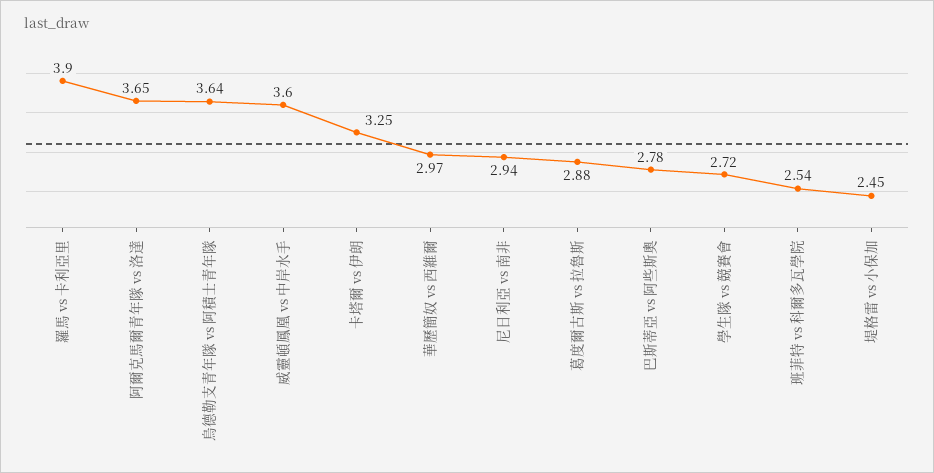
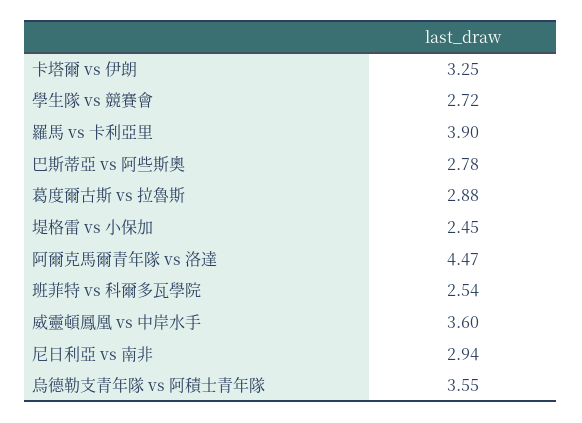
阿爾克馬爾青年隊 vs 洛達: 3.65 -> 4.47
烏德勒支青年隊 vs 阿積士青年隊: 3.64 -> 3.55
華歷簡奴 vs 西維爾: 2.97 -> none

